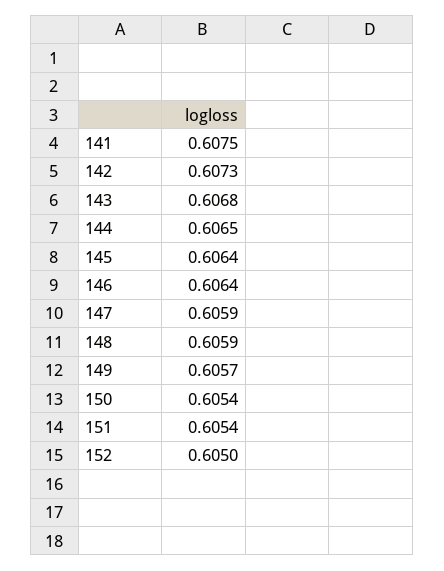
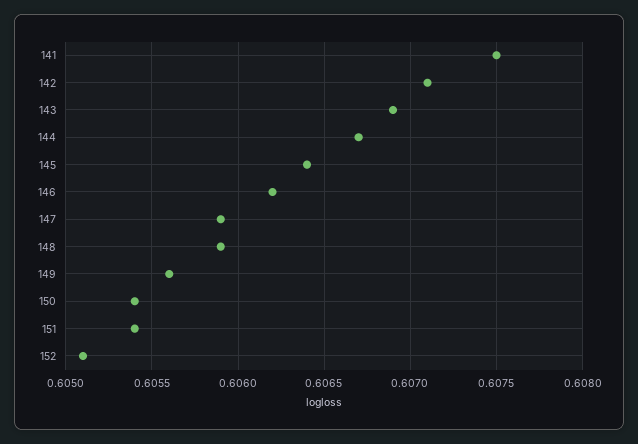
142: 0.6073 -> 0.6071
143: 0.6068 -> 0.6069
144: 0.6065 -> 0.6067
146: 0.6064 -> 0.6062
149: 0.6057 -> 0.6056
152: 0.605 -> 0.6051

